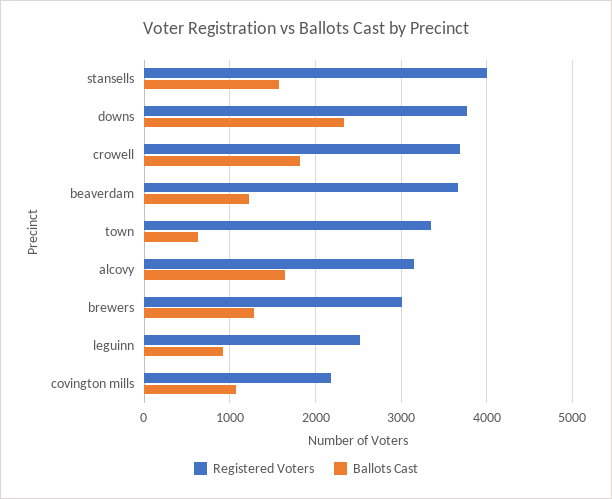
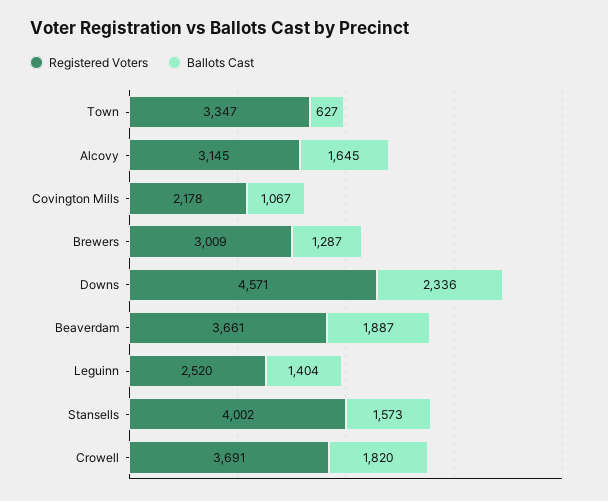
Registered Voters, downs: 3800 -> 4571
Ballots Cast, beaverdam: 1200 -> 1887
Ballots Cast, leguinn: 900 -> 1404

